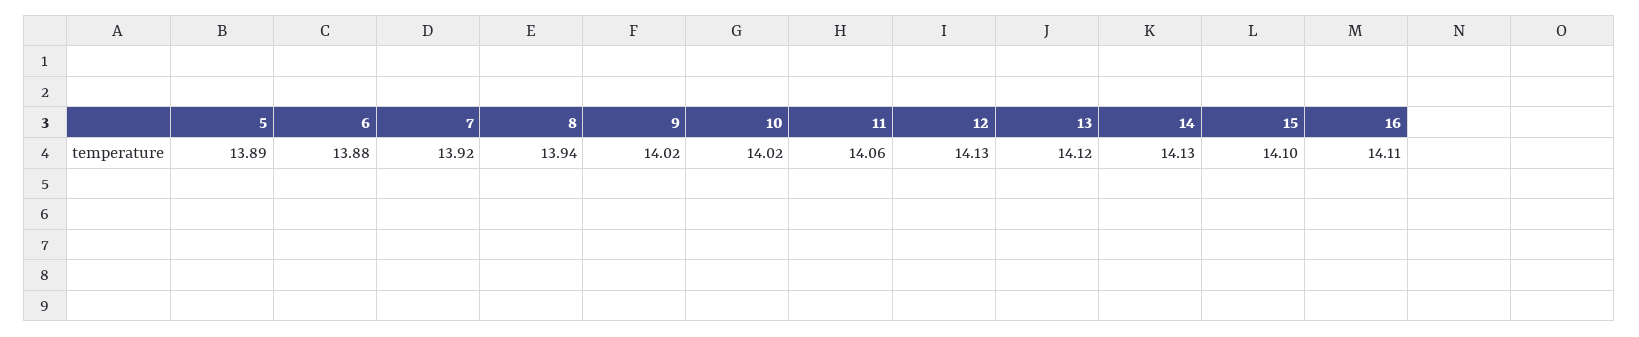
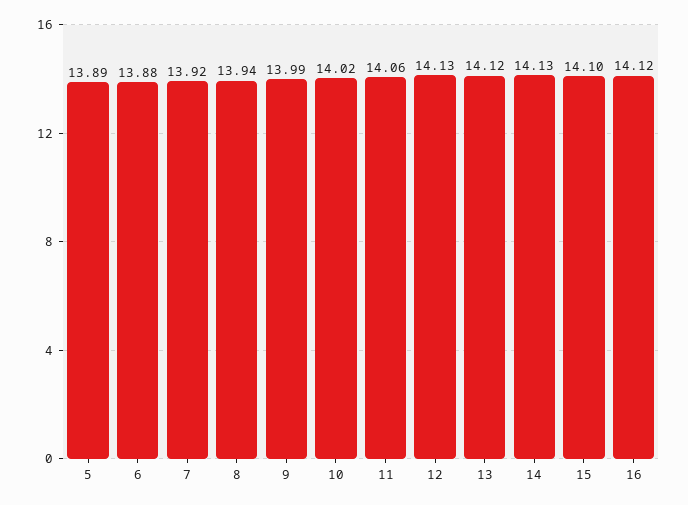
9: 14.02 -> 13.99
16: 14.11 -> 14.12

